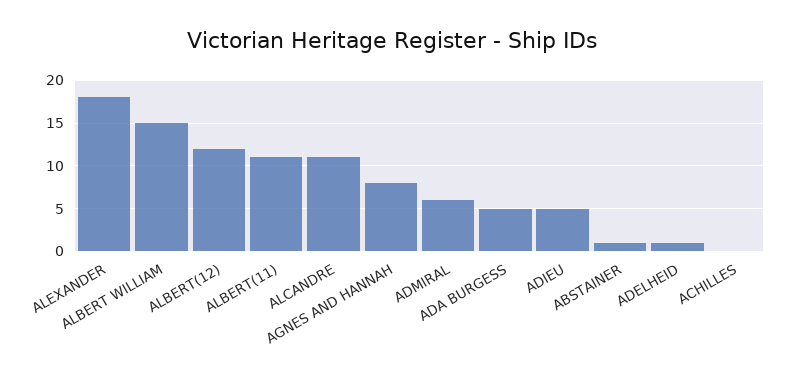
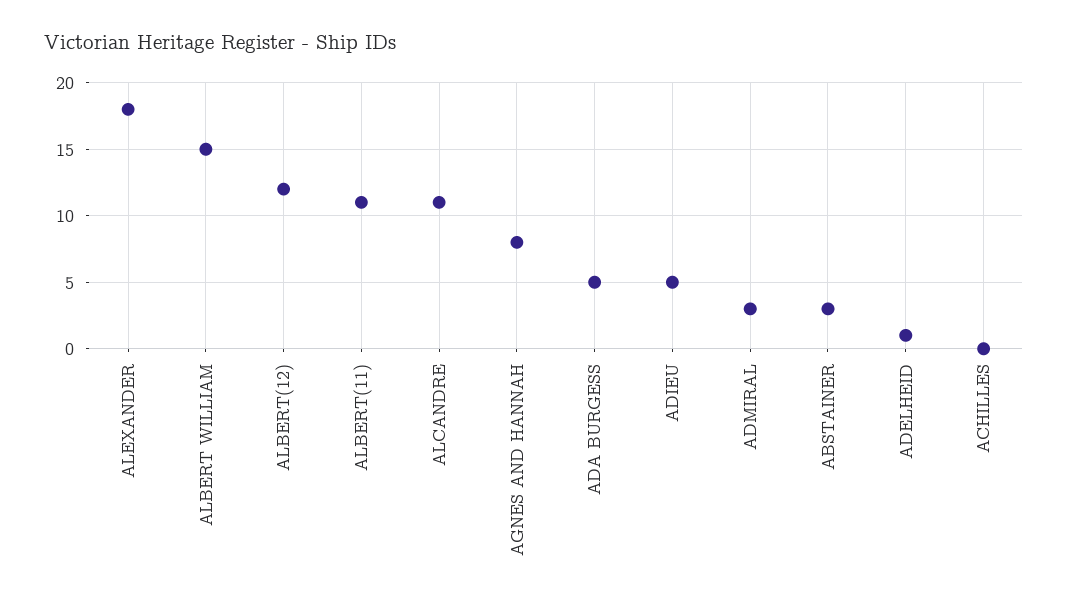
ADMIRAL: 6 -> 3
ABSTAINER: 1 -> 3

